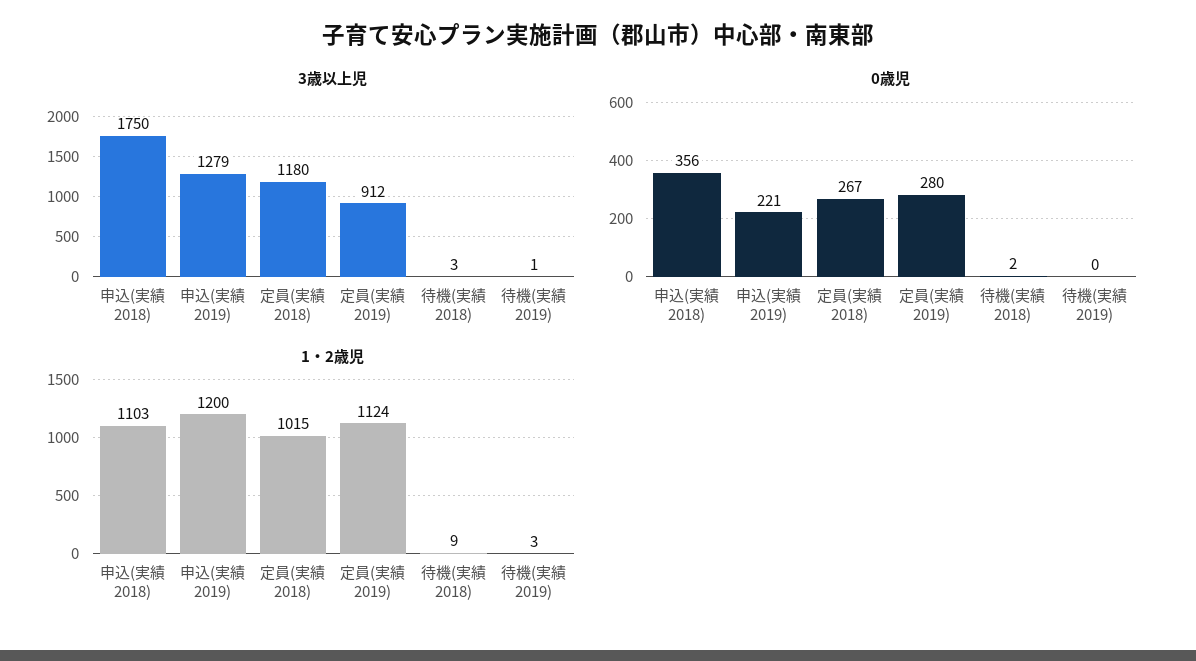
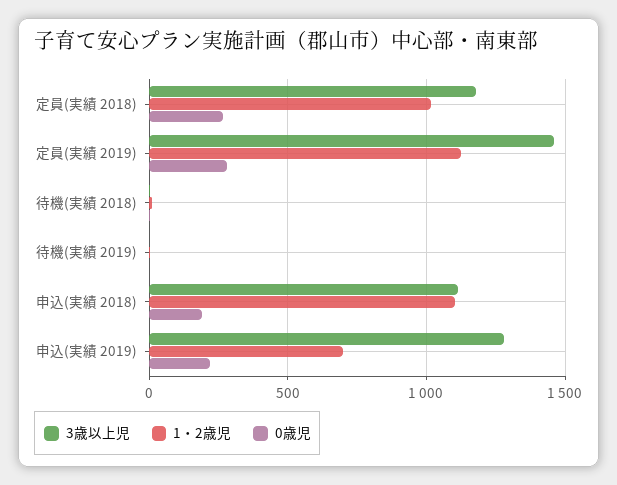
3歳以上児, 申込(実績 2018): 1750 -> 1100
3歳以上児, 定員(実績 2019): 912 -> 1450
0歳児, 申込(実績 2018): 356 -> 200
1・2歳児, 申込(実績 2019): 1200 -> 700

